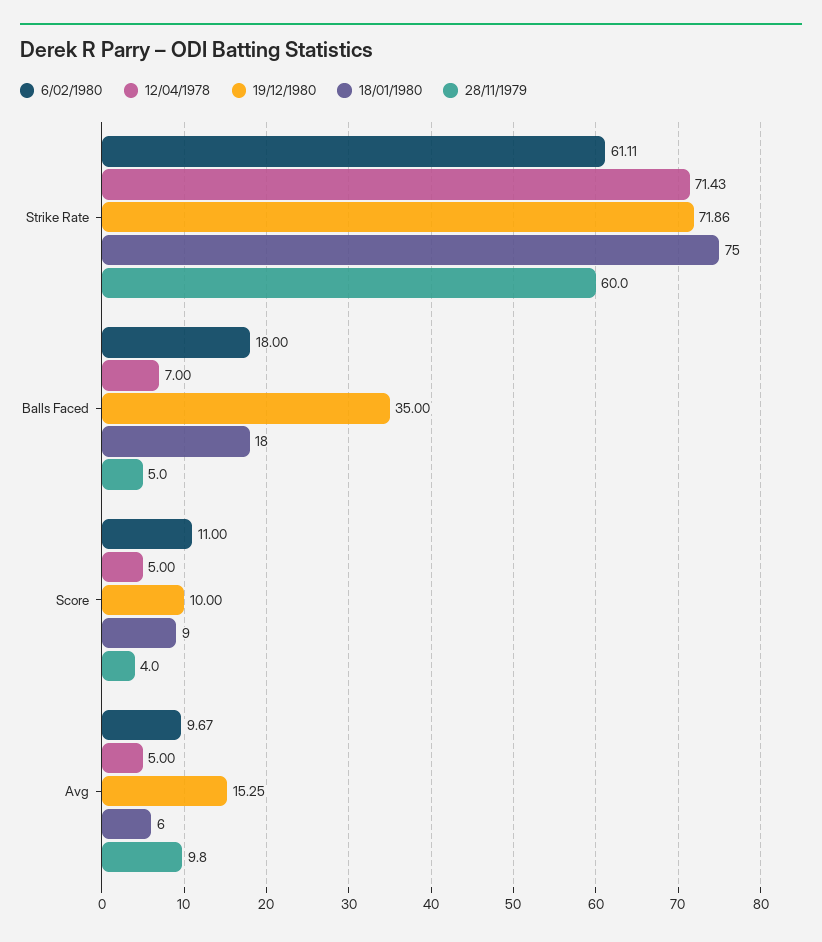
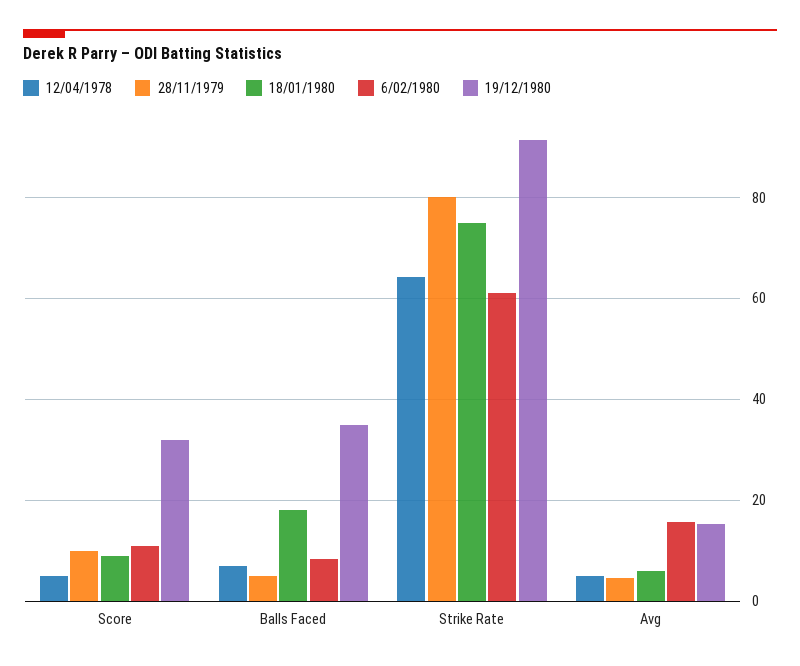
12/04/1978, Strike Rate: 71.43 -> 64
19/12/1980, Strike Rate: 71.86 -> 92
28/11/1979, Strike Rate: 60 -> 80
6/02/1980, Balls Faced: 18 -> 8
19/12/1980, Score: 10 -> 32
28/11/1979, Score: 4 -> 10
6/02/1980, Avg: 9.67 -> 16
28/11/1979, Avg: 9.8 -> 4

